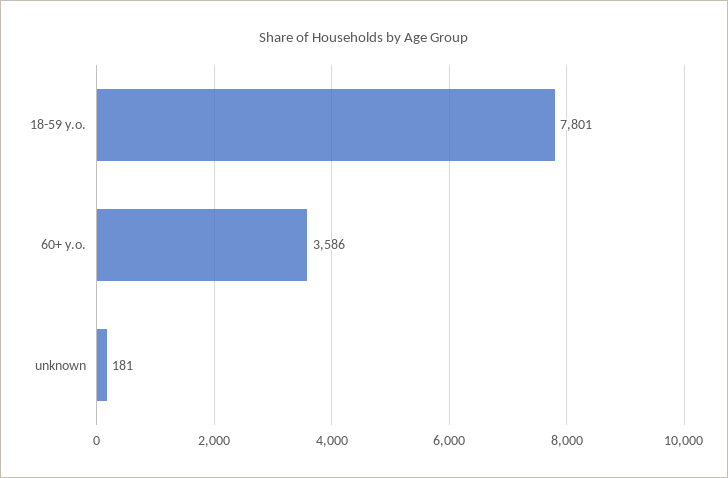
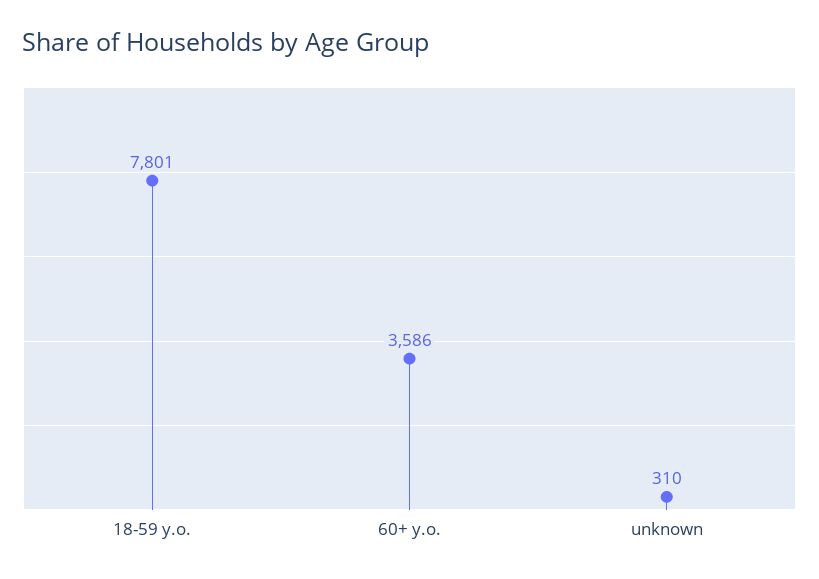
unknown: 181 -> 310

